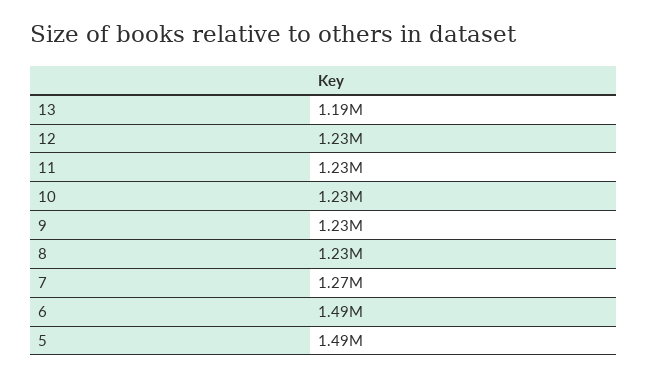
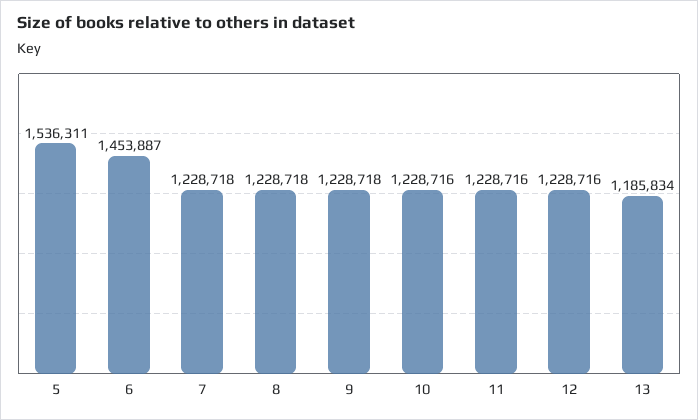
7: 1270000 -> 1228718
6: 1490000 -> 1453887
5: 1490000 -> 1536311

